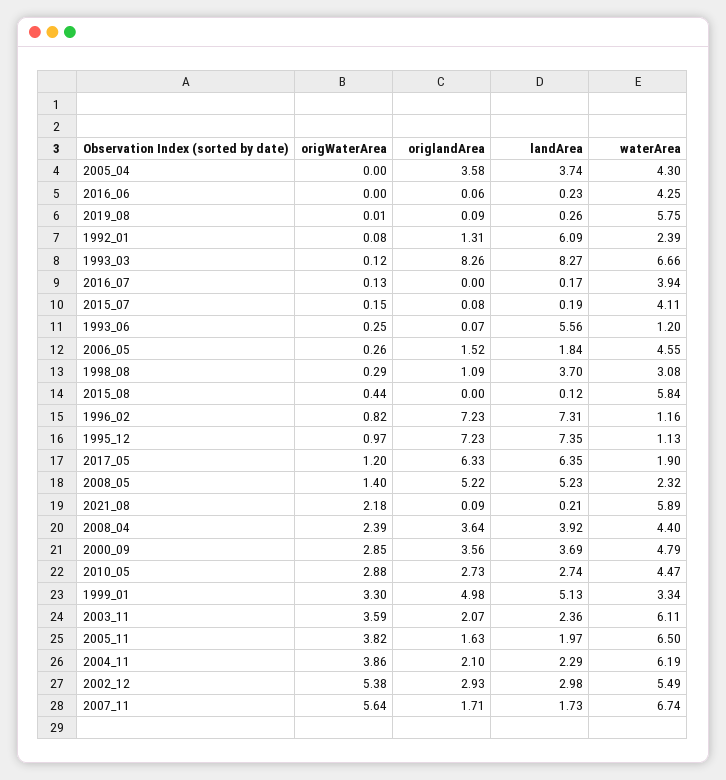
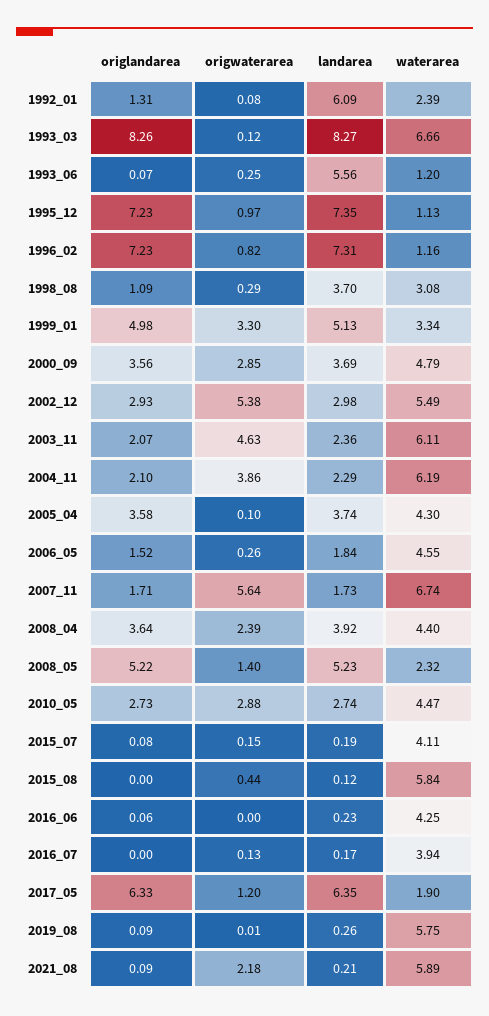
origWaterArea, 2005_04: 0 -> 0.1
origWaterArea, 2003_11: 3.59 -> 4.63
origWaterArea, 2005_11: 3.82 -> none
origlandArea, 2005_11: 1.63 -> none
landArea, 2005_11: 1.97 -> none
waterArea, 2005_11: 6.5 -> none

